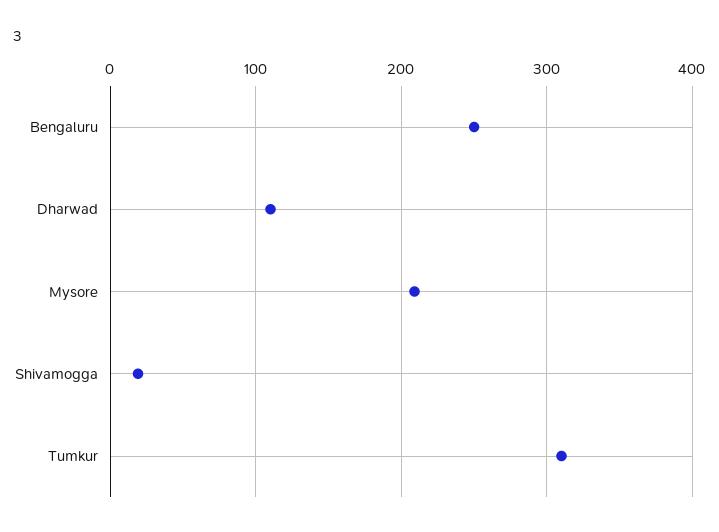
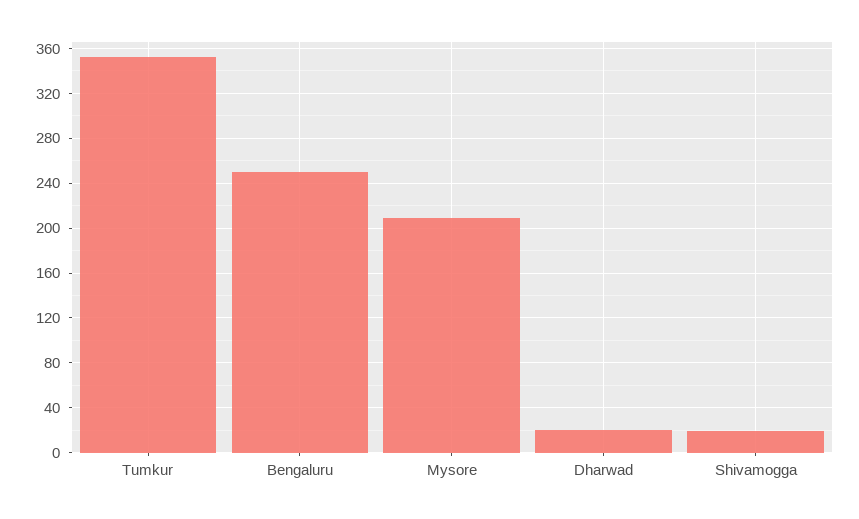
Dharwad: 110 -> 20
Tumkur: 310 -> 350

